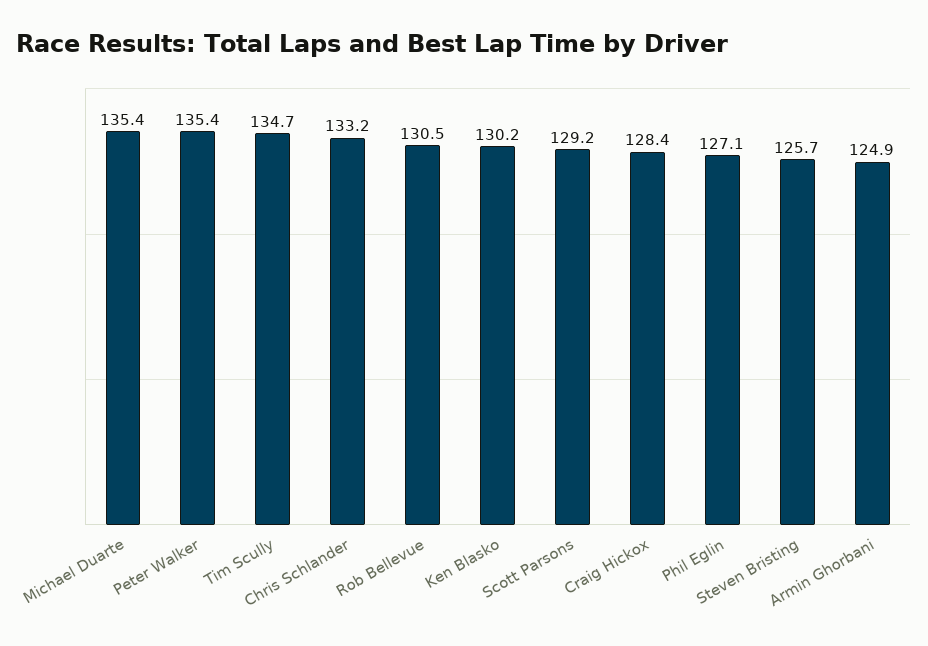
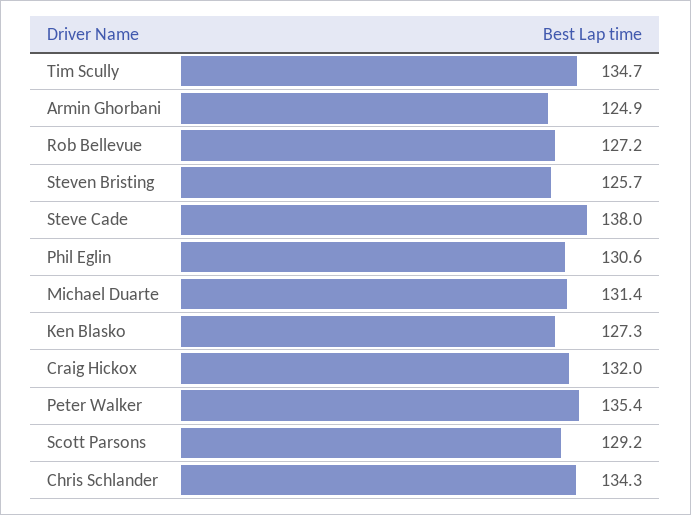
Michael Duarte: 135.4 -> 131.4
Chris Schlander: 133.2 -> 134.3
Rob Bellevue: 130.5 -> 127.2
Ken Blasko: 130.2 -> 127.3
Craig Hickox: 128.4 -> 132
Phil Eglin: 127.1 -> 130.6
Steve Cade: none -> 138

